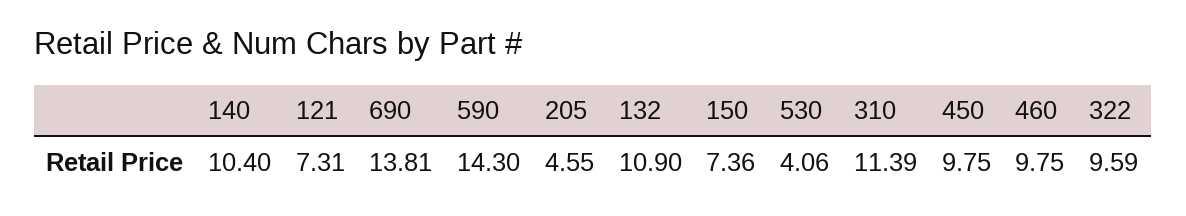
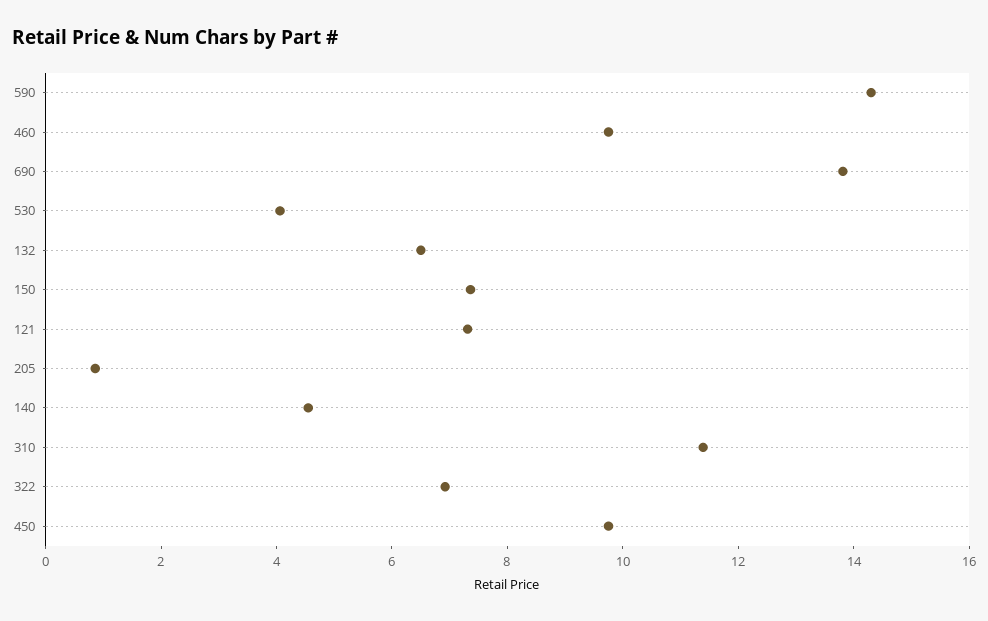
140: 10.4 -> 4.5
205: 4.55 -> 1
132: 10.9 -> 6.5
322: 9.59 -> 7

